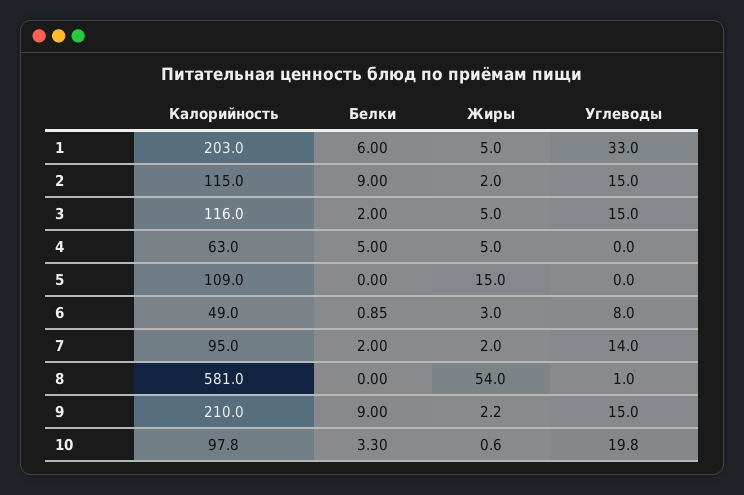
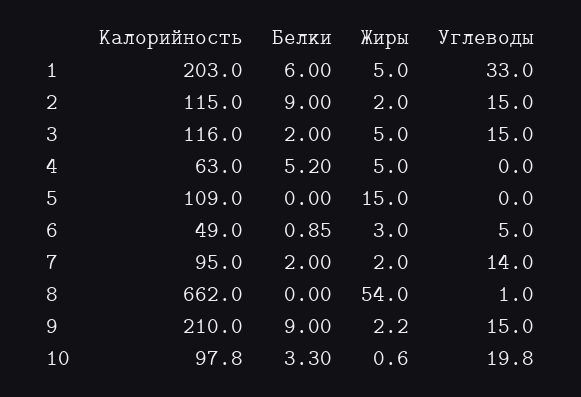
Белки, 4: 5 -> 5.2
Углеводы, 6: 8 -> 5
Калорийность, 8: 581 -> 662

